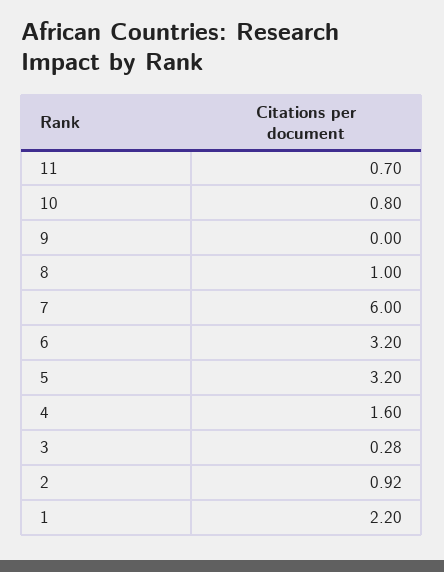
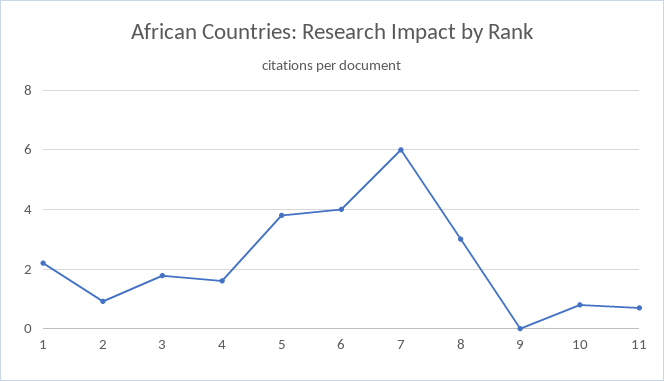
8: 1 -> 3
6: 3.2 -> 4
5: 3.2 -> 3.75
3: 0.28 -> 1.75

